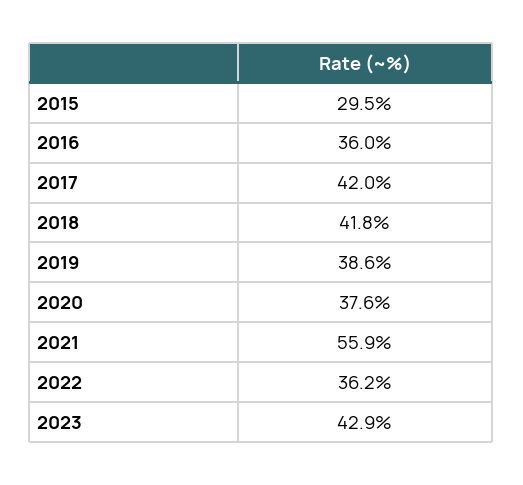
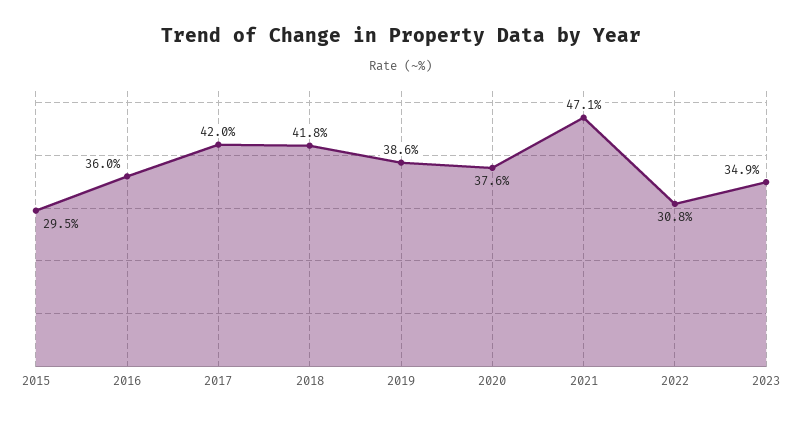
2021: 55.9 -> 47.1
2022: 36.2 -> 30.8
2023: 42.9 -> 34.9

